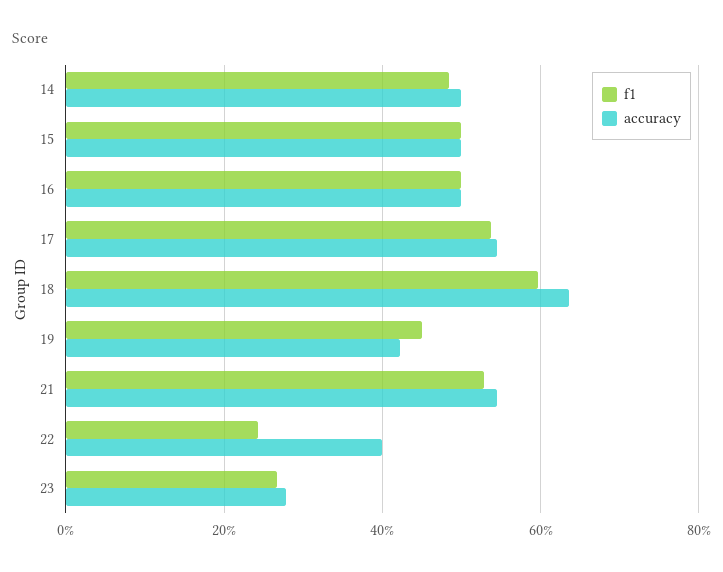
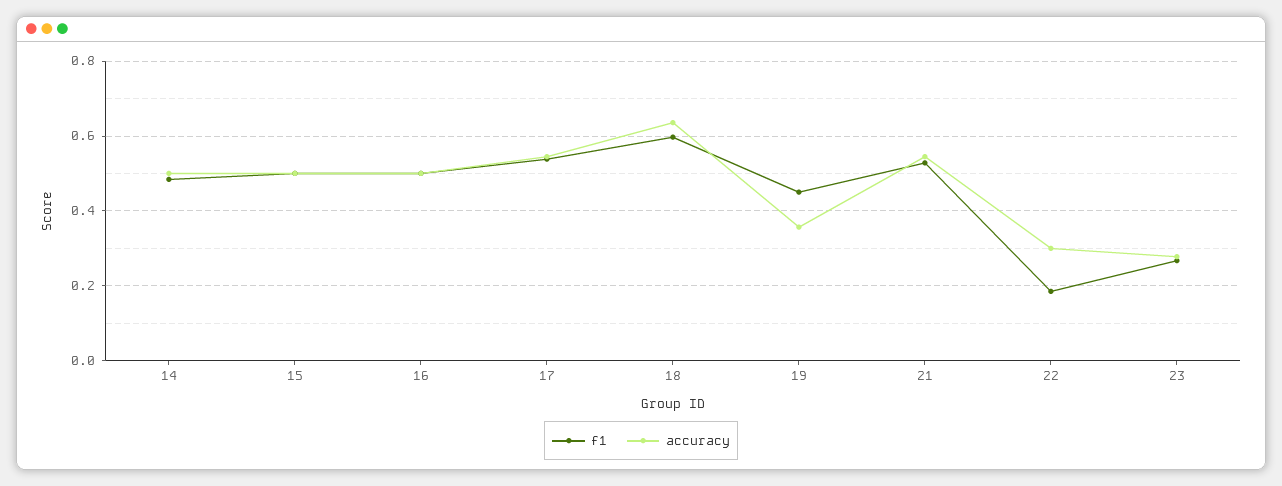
accuracy, 19: 0.42 -> 0.36
f1, 22: 0.24 -> 0.18
accuracy, 22: 0.4 -> 0.3

